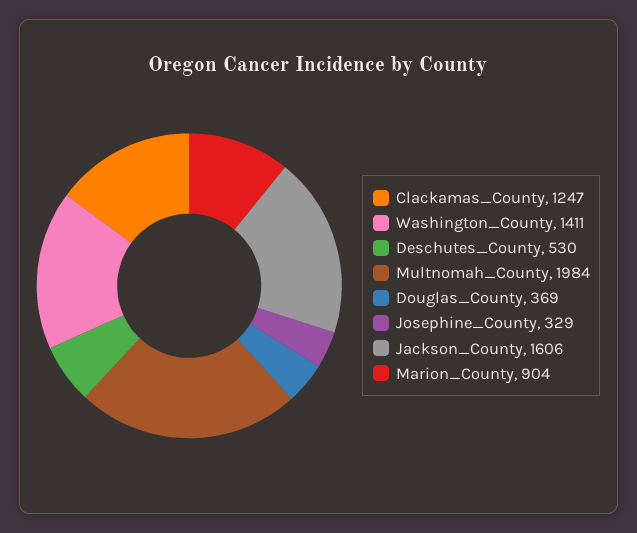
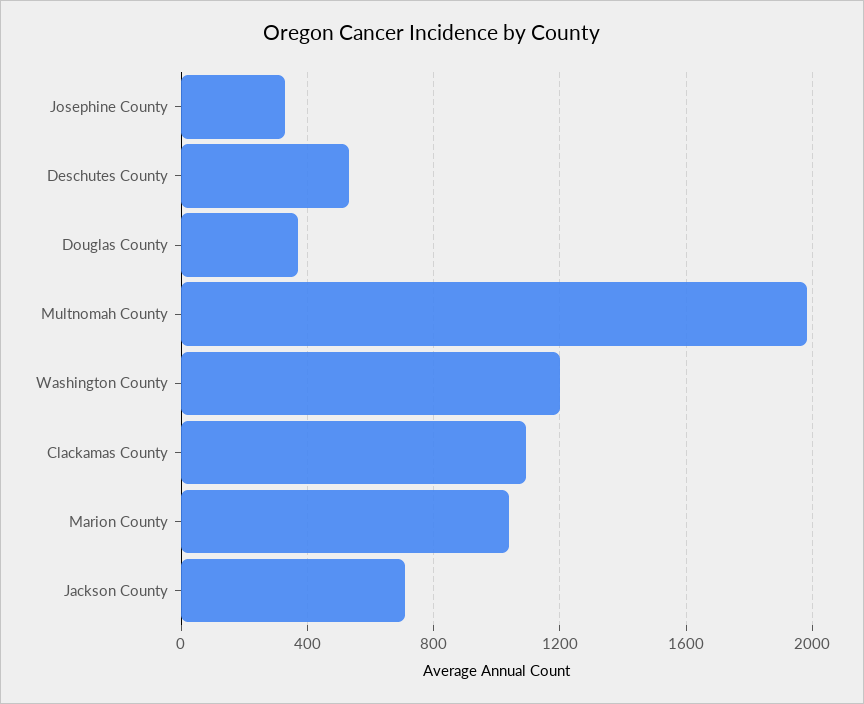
Clackamas_County: 1247 -> 1100
Washington_County: 1411 -> 1200
Jackson_County: 1606 -> 700
Marion_County: 904 -> 1050

